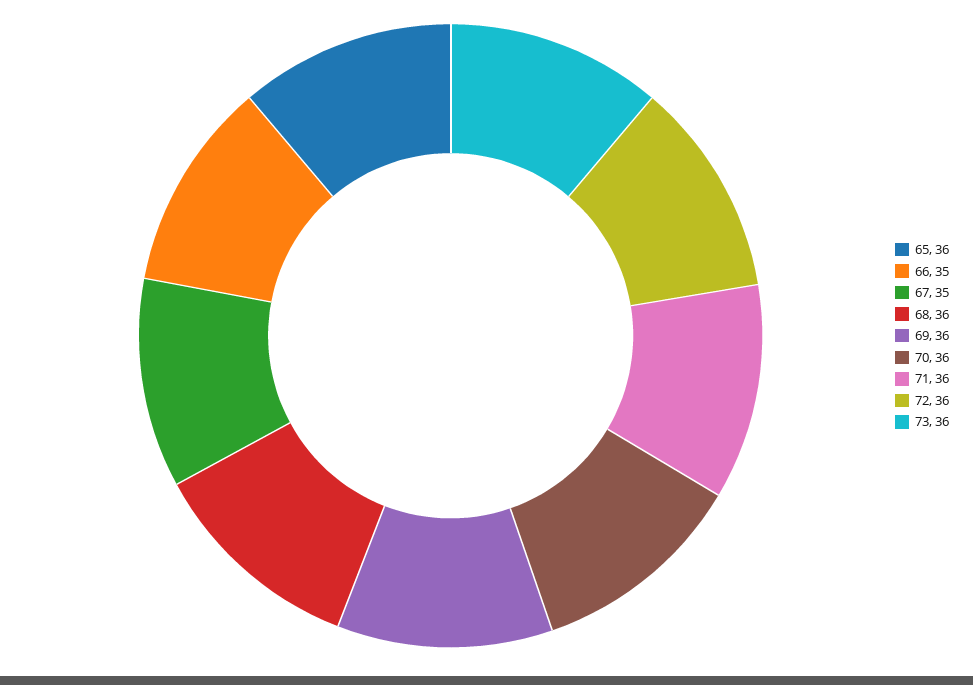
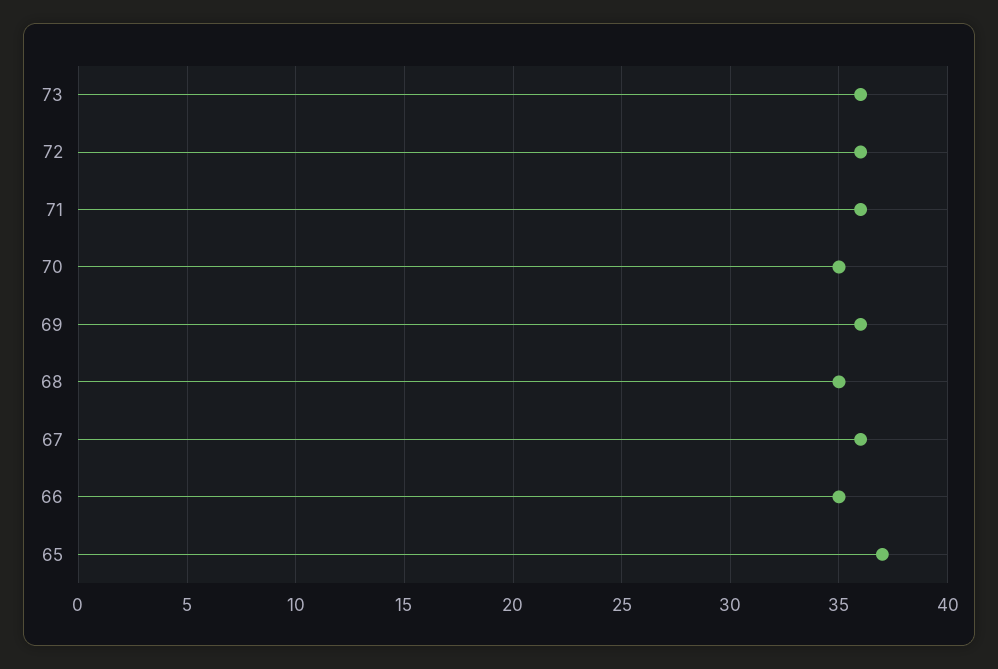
65: 36 -> 37
67: 35 -> 36
68: 36 -> 35
70: 36 -> 35

